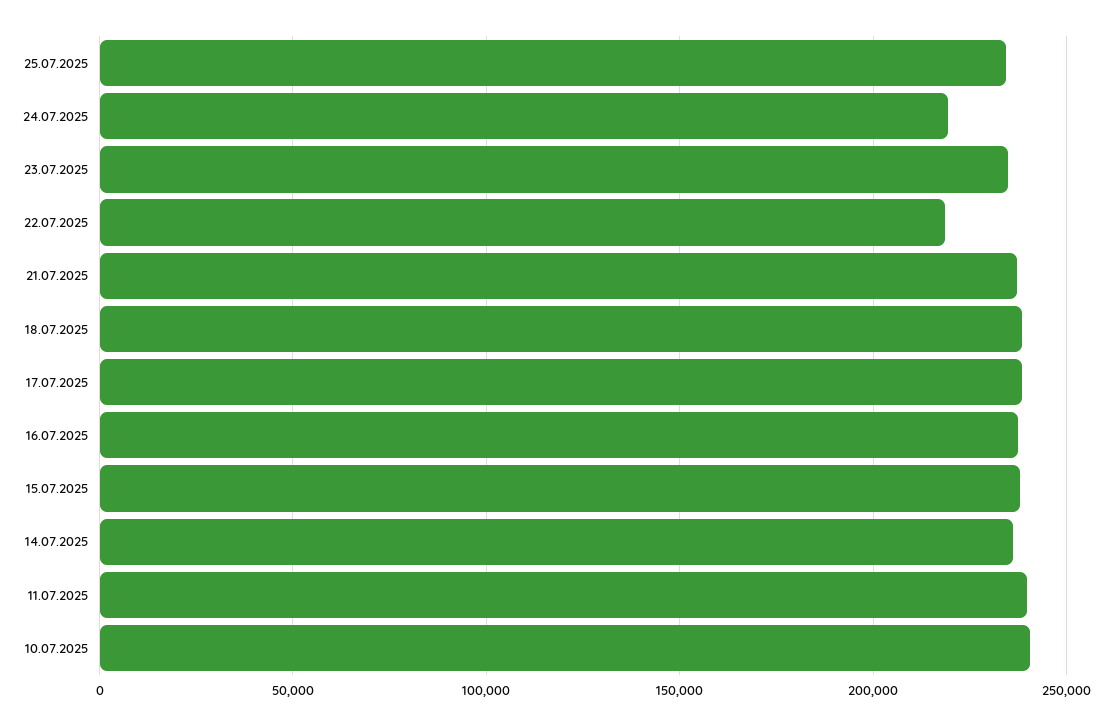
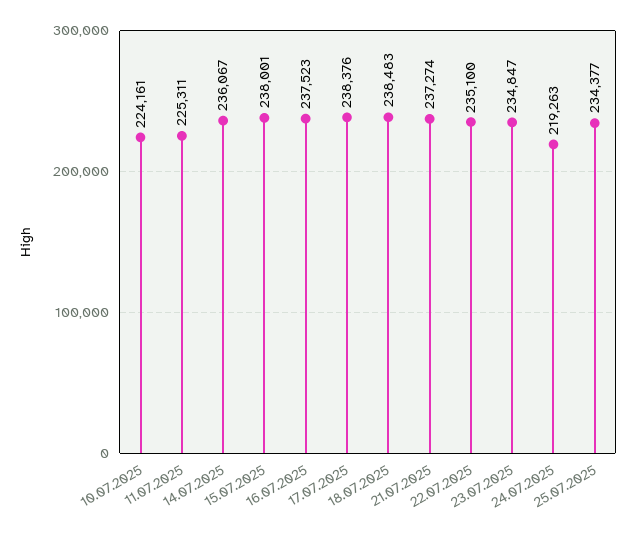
22.07.2025: 220000 -> 235100
11.07.2025: 240000 -> 225311
10.07.2025: 240000 -> 224161

